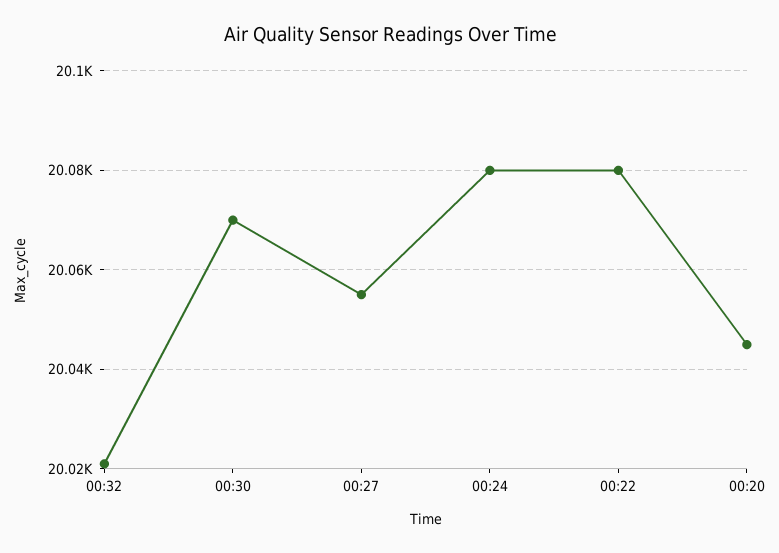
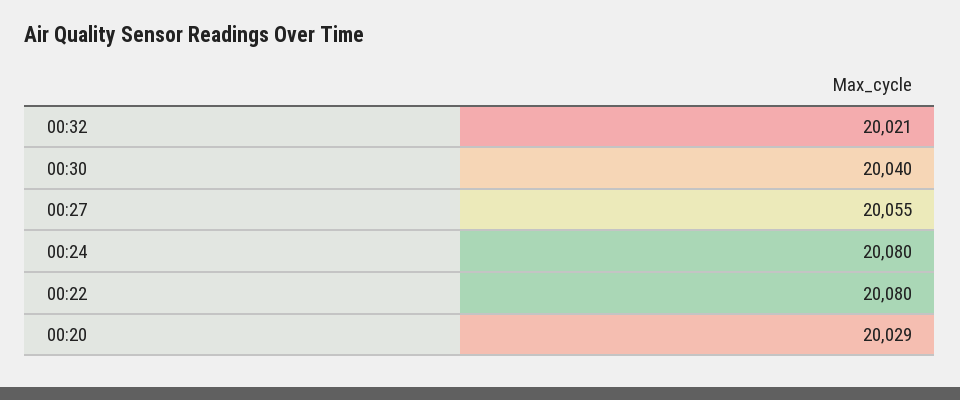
00:30: 20070 -> 20040
00:20: 20045 -> 20029

